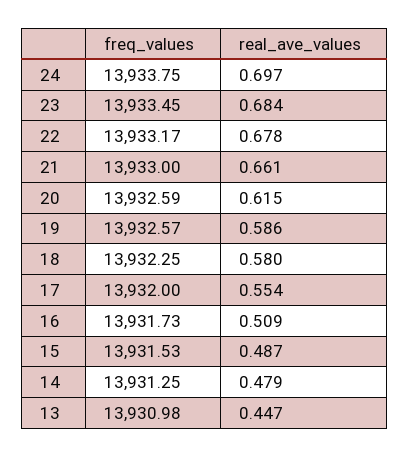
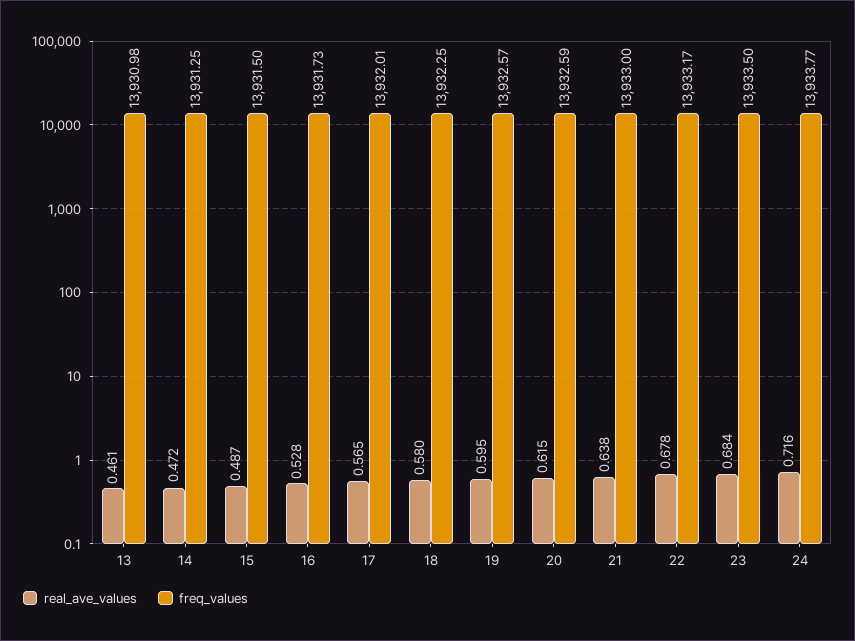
freq_values, 24: 13933.75 -> 13933.77
real_ave_values, 24: 0.697 -> 0.716
freq_values, 23: 13933.45 -> 13933.5
real_ave_values, 21: 0.661 -> 0.638
real_ave_values, 19: 0.586 -> 0.595
freq_values, 17: 13932 -> 13932.01
real_ave_values, 17: 0.554 -> 0.565
real_ave_values, 16: 0.509 -> 0.528
freq_values, 15: 13931.53 -> 13931.5
real_ave_values, 14: 0.479 -> 0.472
real_ave_values, 13: 0.447 -> 0.461

